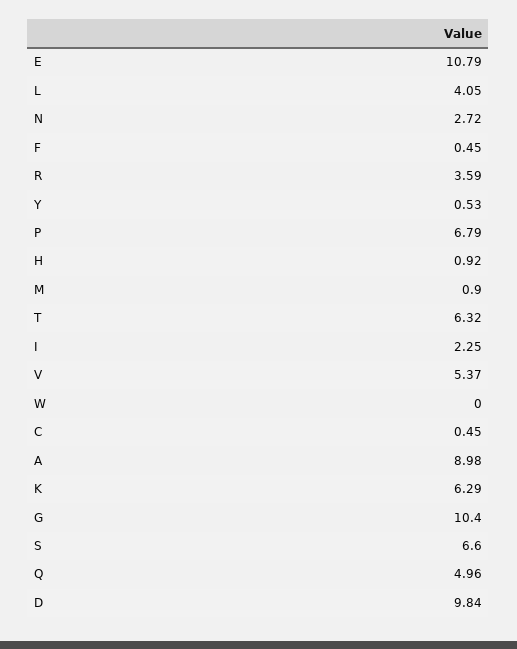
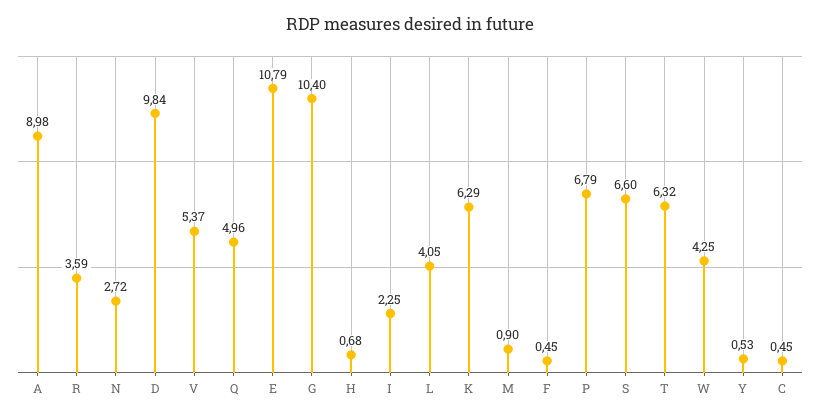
H: 0.92 -> 0.68
W: 0 -> 4.25

